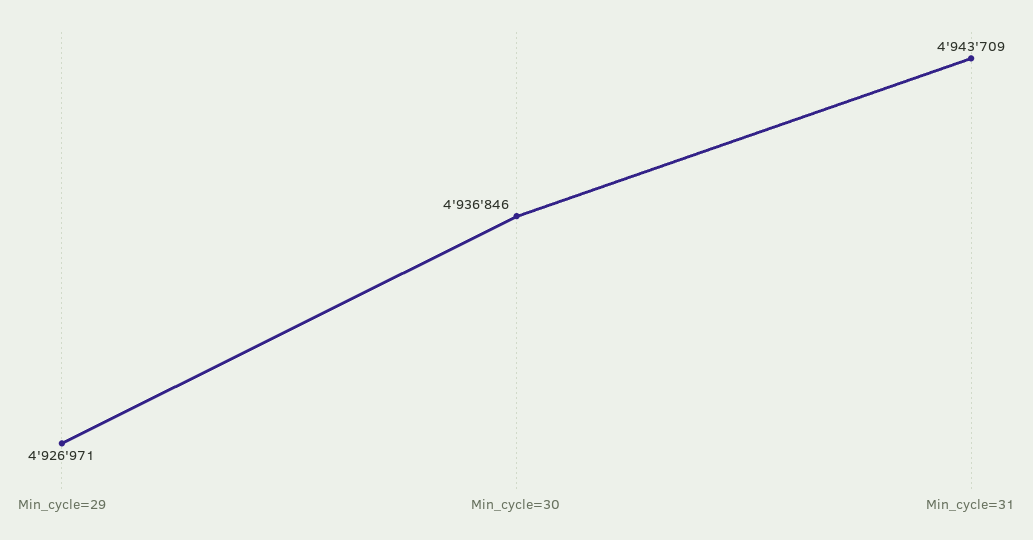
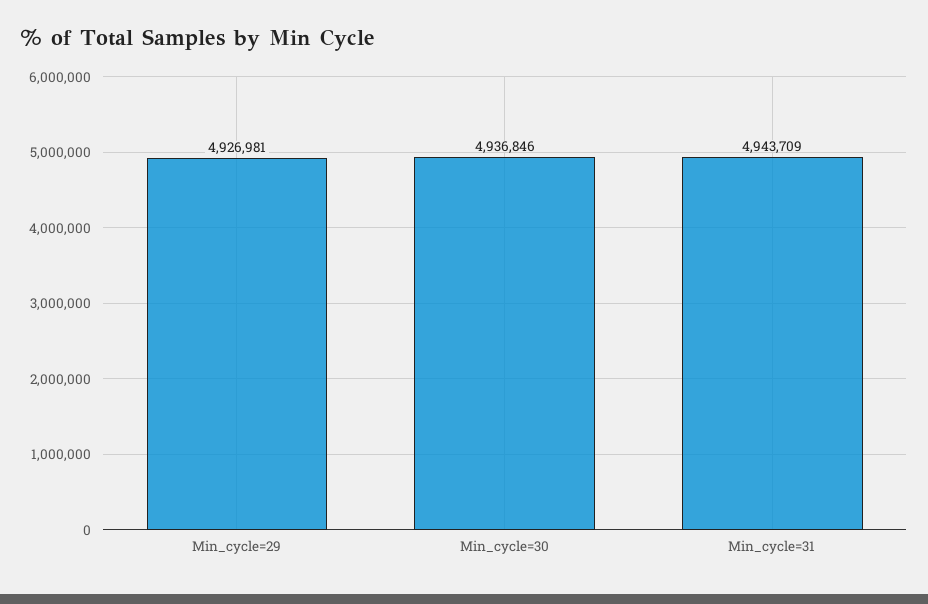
Min_cycle=29: 4926971 -> 4926981

